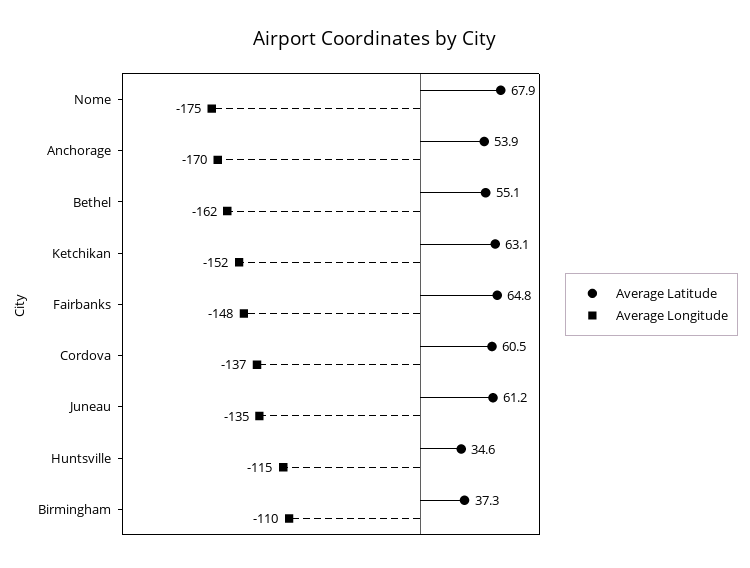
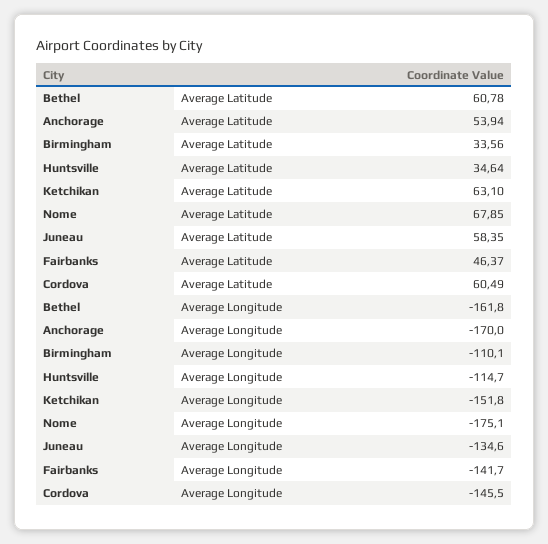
Average Latitude, Bethel: 55.1 -> 60.78
Average Latitude, Fairbanks: 64.8 -> 46.37
Average Longitude, Fairbanks: -148 -> -141.7
Average Longitude, Cordova: -137 -> -145.5
Average Latitude, Juneau: 61.2 -> 58.35
Average Latitude, Birmingham: 37.3 -> 33.56

